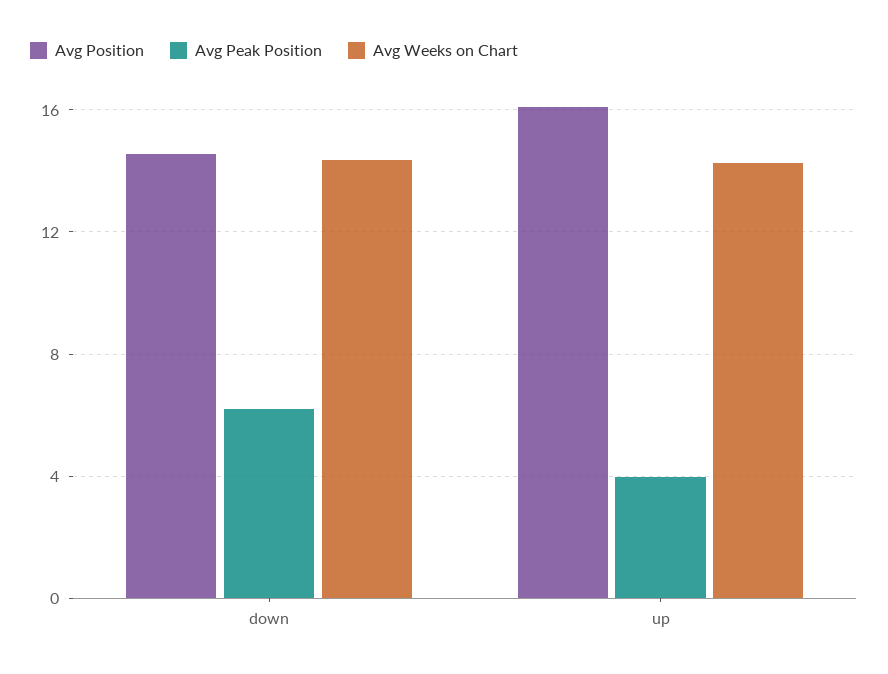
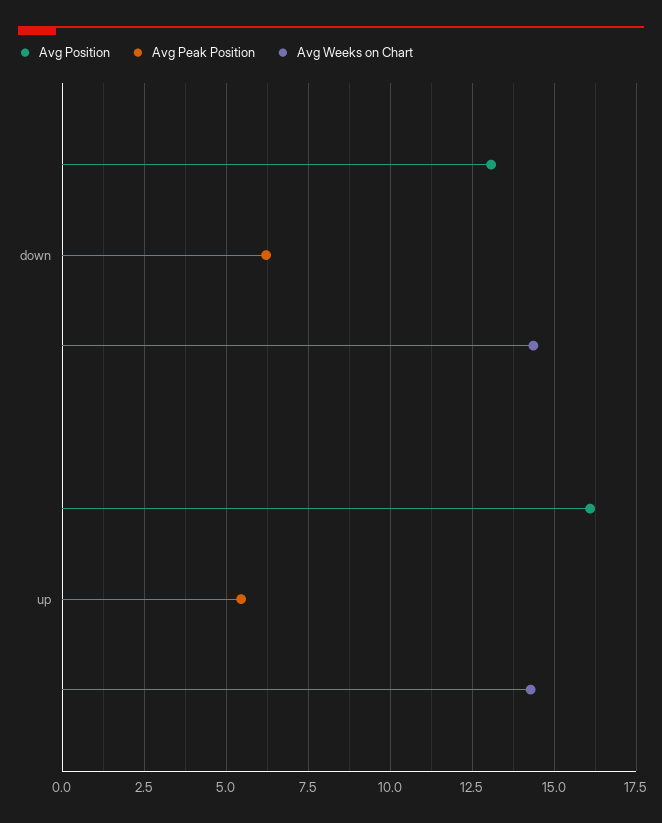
Avg Position, down: 14.5 -> 13
Avg Peak Position, up: 4 -> 5.5

